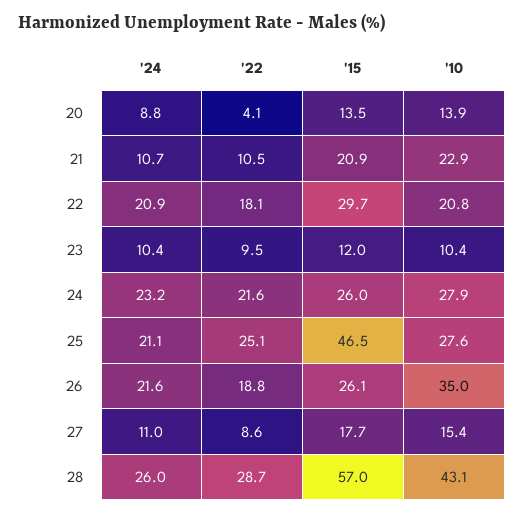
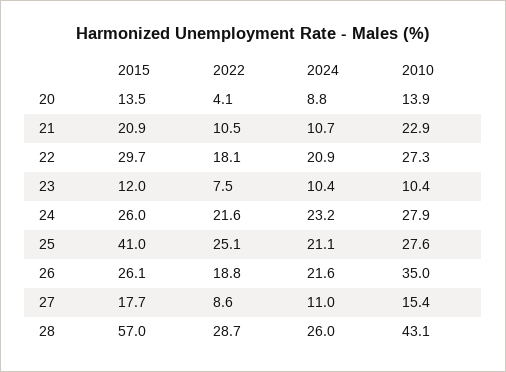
'10, 22: 20.8 -> 27.3
'22, 23: 9.5 -> 7.5
'15, 25: 46.5 -> 41

